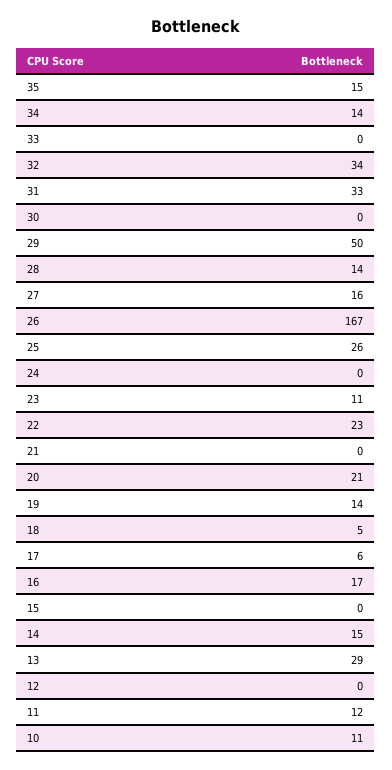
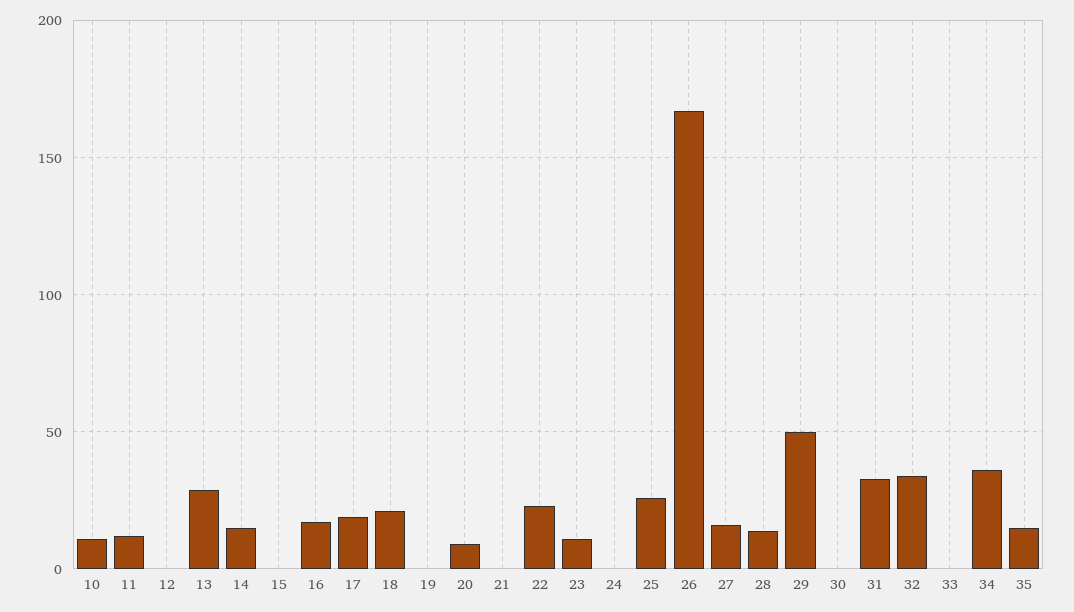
34: 14 -> 35
20: 21 -> 10
19: 14 -> 0
18: 5 -> 20
17: 6 -> 20

